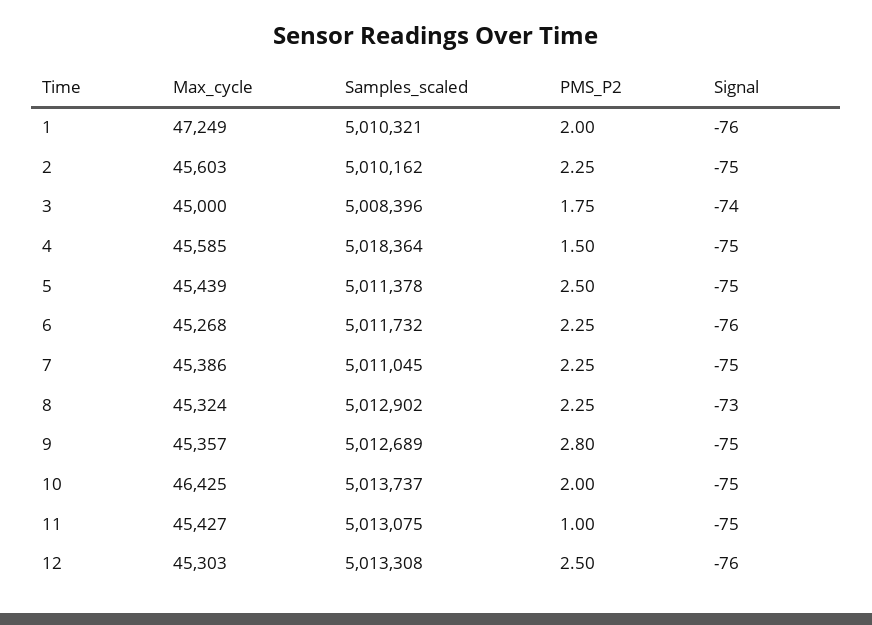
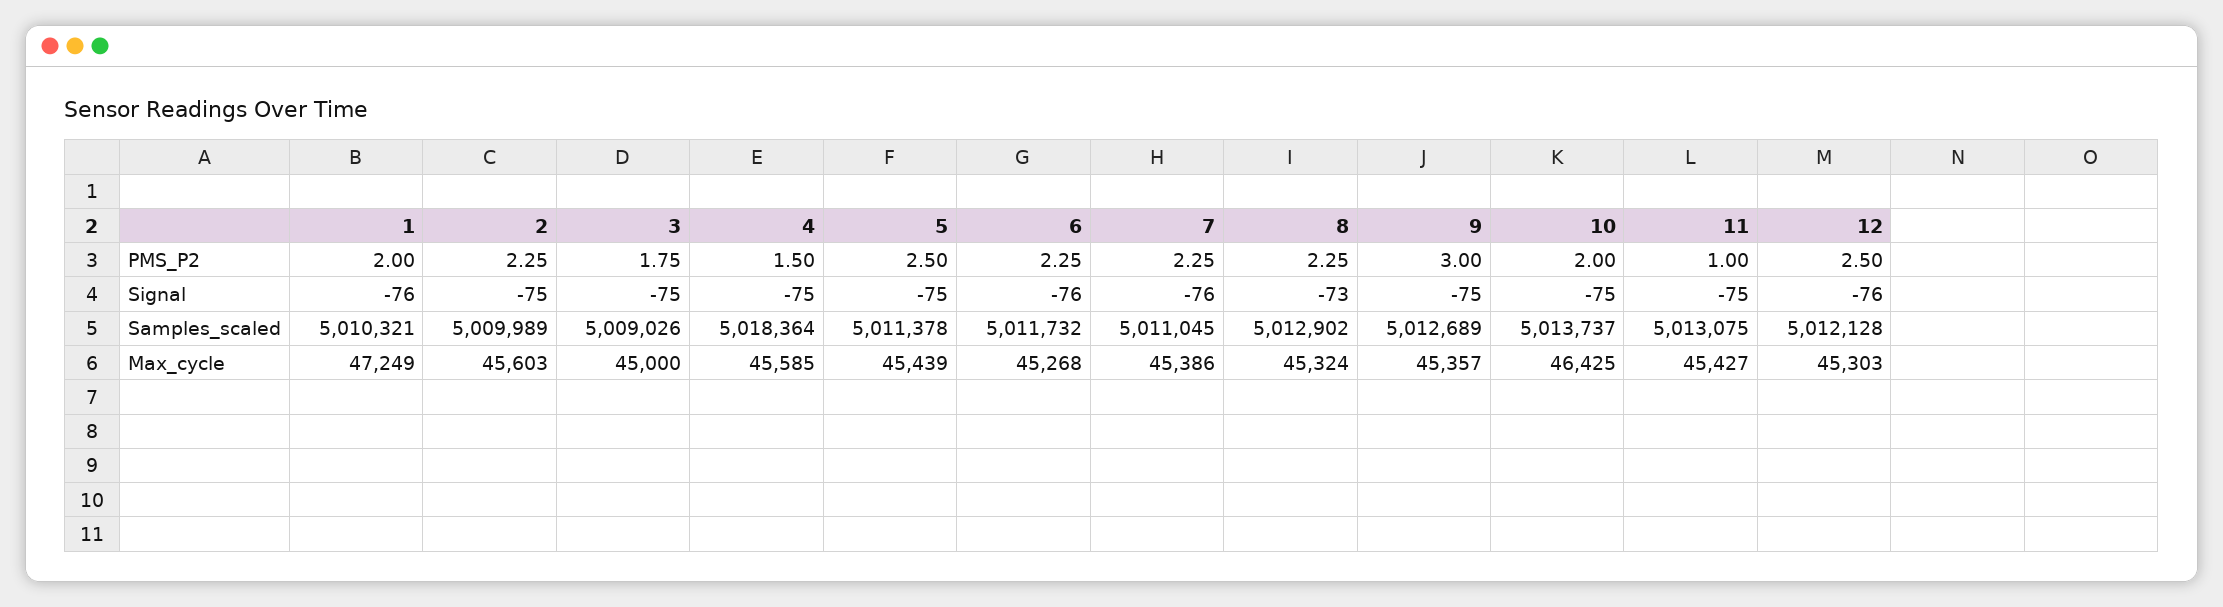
Samples_scaled, 2: 5010162 -> 5009989
Samples_scaled, 3: 5008396 -> 5009026
Signal, 3: -74 -> -75
Signal, 7: -75 -> -76
PMS_P2, 9: 2.8 -> 3
Samples_scaled, 12: 5013308 -> 5012128

